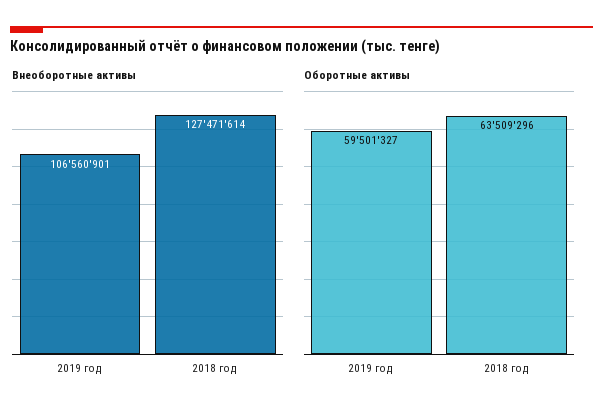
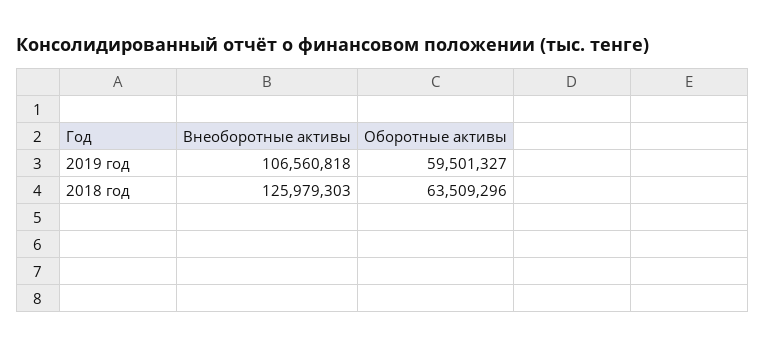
Внеоборотные активы, 2019 год: 106560901 -> 106560818
Внеоборотные активы, 2018 год: 127471614 -> 125979303

